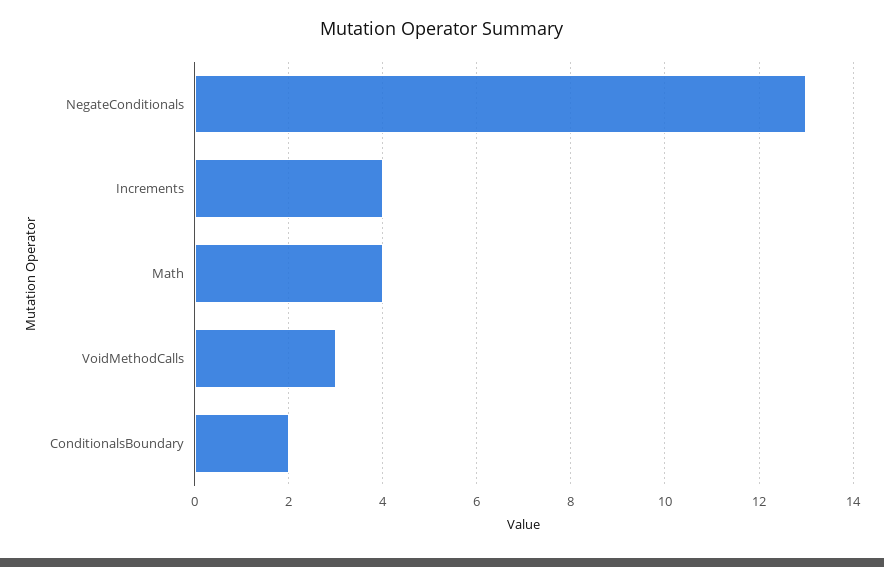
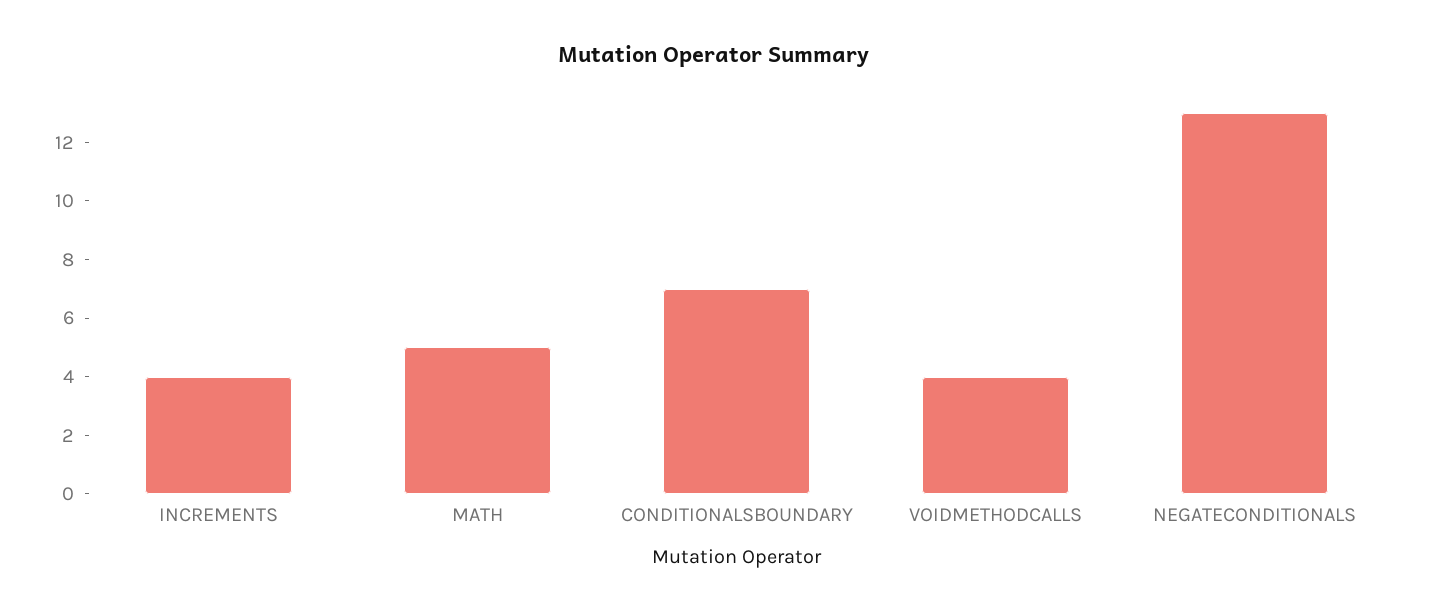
Math: 4 -> 5
VoidMethodCalls: 3 -> 4
ConditionalsBoundary: 2 -> 7

